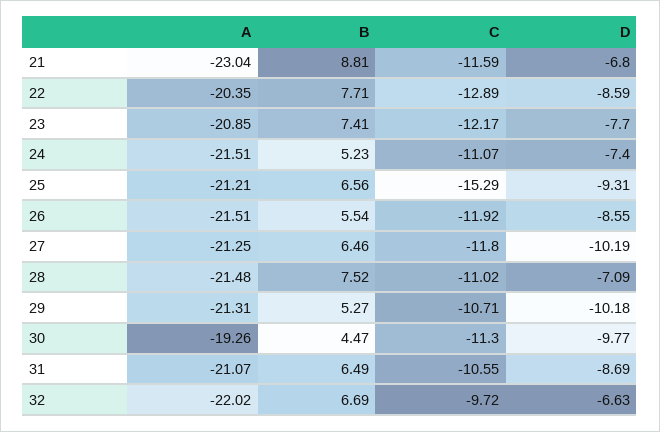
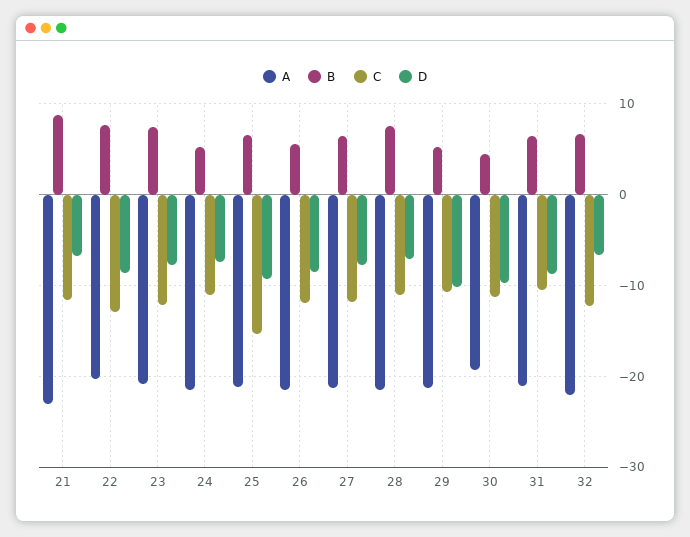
D, 27: -10.19 -> -8
C, 32: -9.72 -> -12

